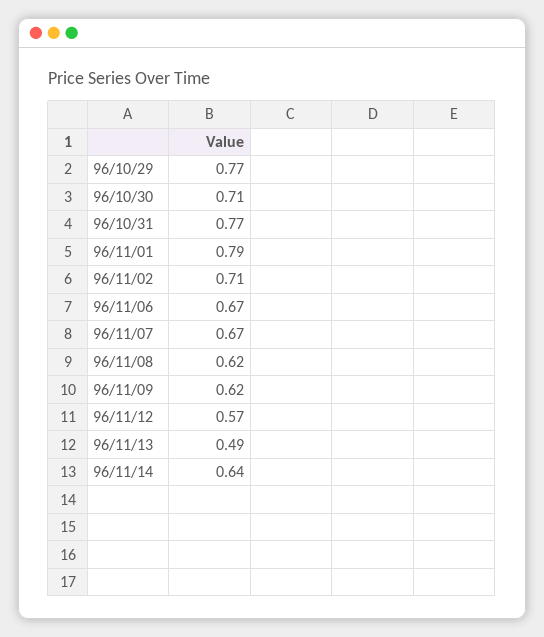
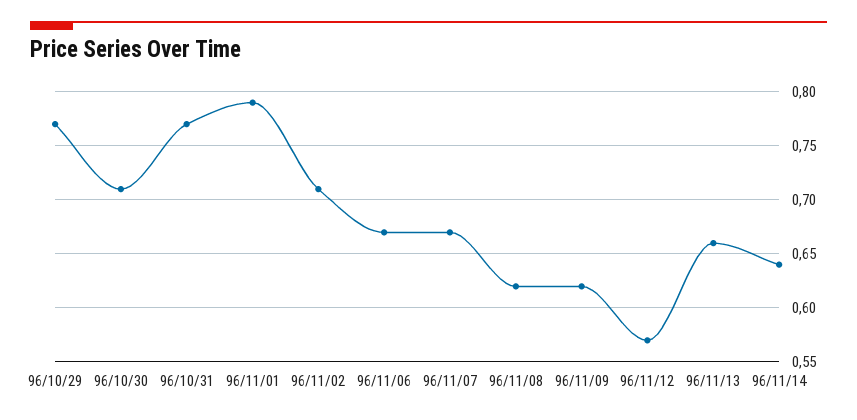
96/11/13: 0.49 -> 0.66

